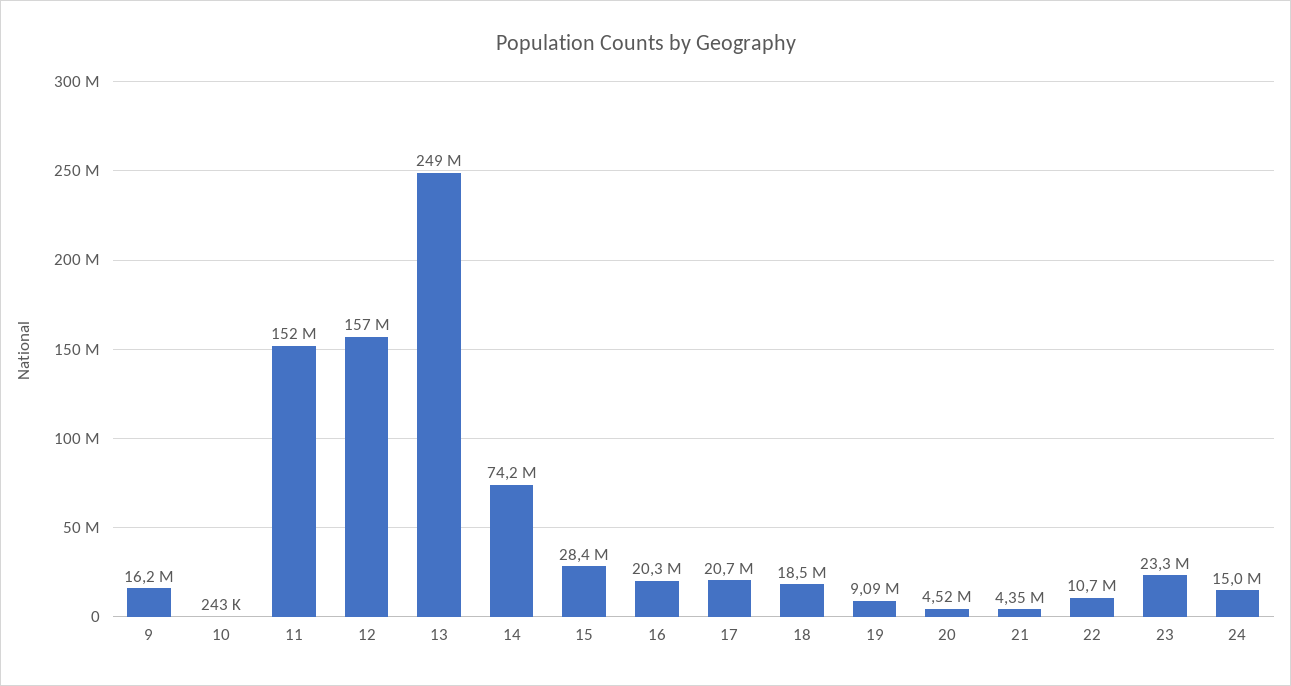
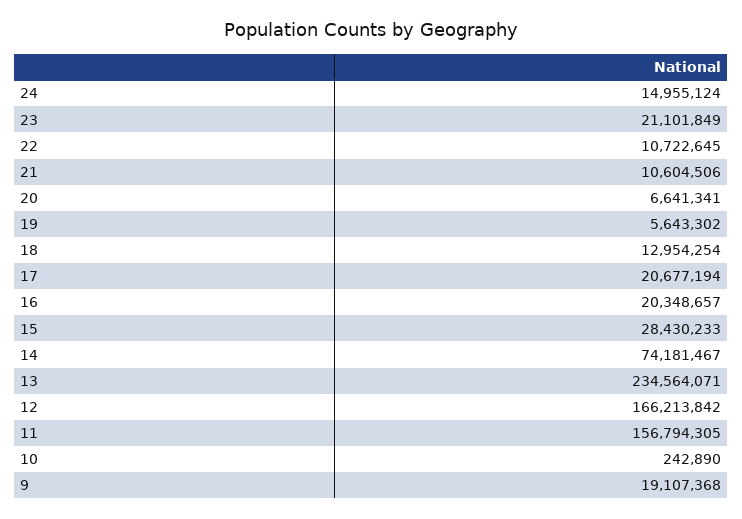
9: 16200000 -> 19107368
11: 152000000 -> 156794305
12: 157000000 -> 166213842
13: 249000000 -> 234564071
18: 18500000 -> 12954254
19: 9090000 -> 5643302
20: 4520000 -> 6641341
21: 4350000 -> 10604506
23: 23300000 -> 21101849

